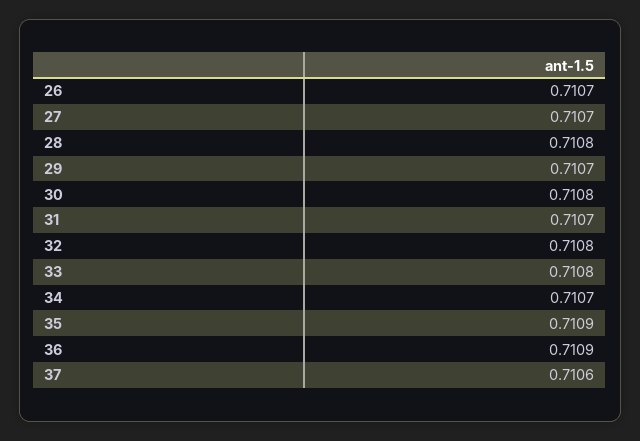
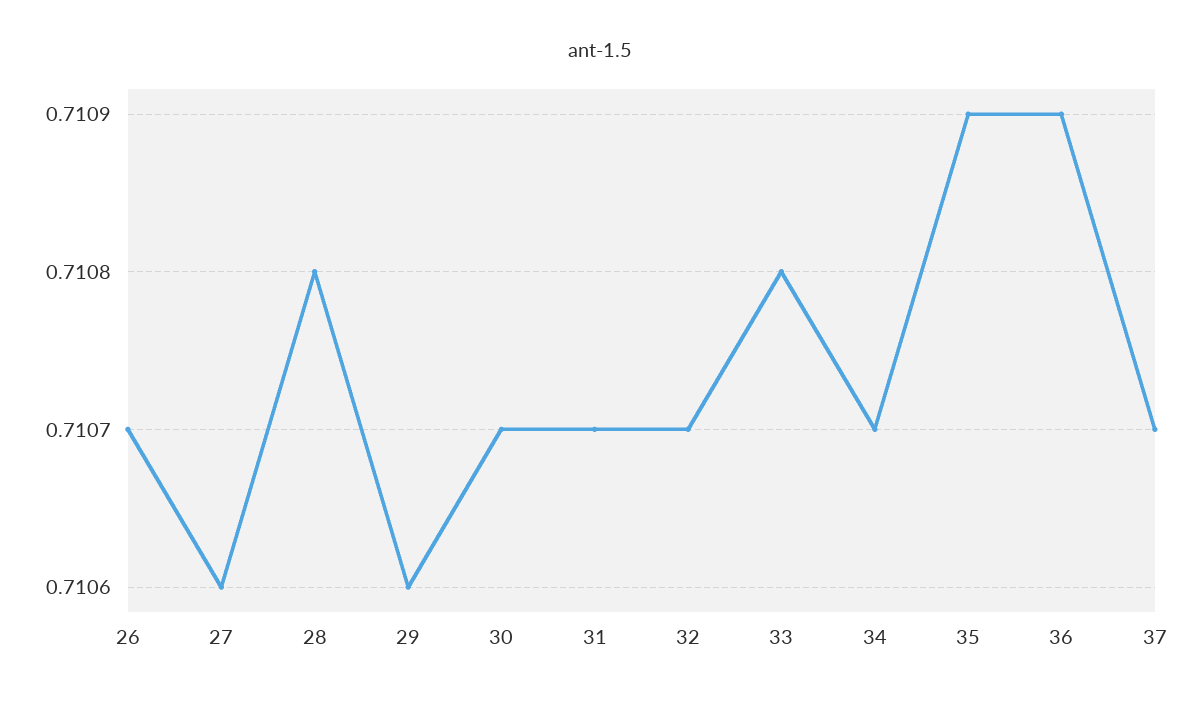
27: 0.7107 -> 0.7106
29: 0.7107 -> 0.7106
30: 0.7108 -> 0.7107
32: 0.7108 -> 0.7107
37: 0.7106 -> 0.7107

